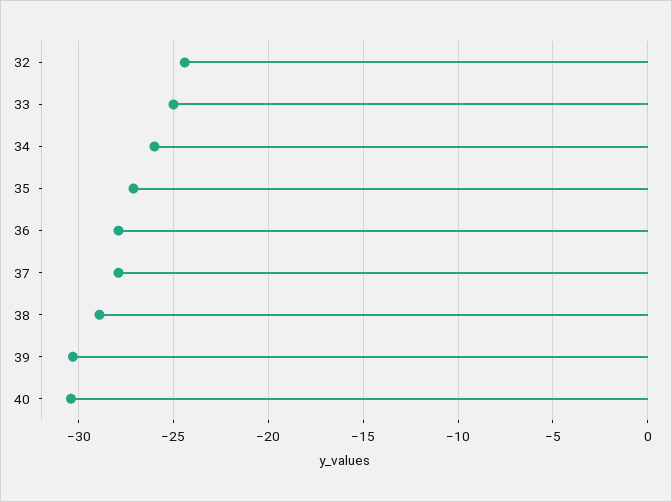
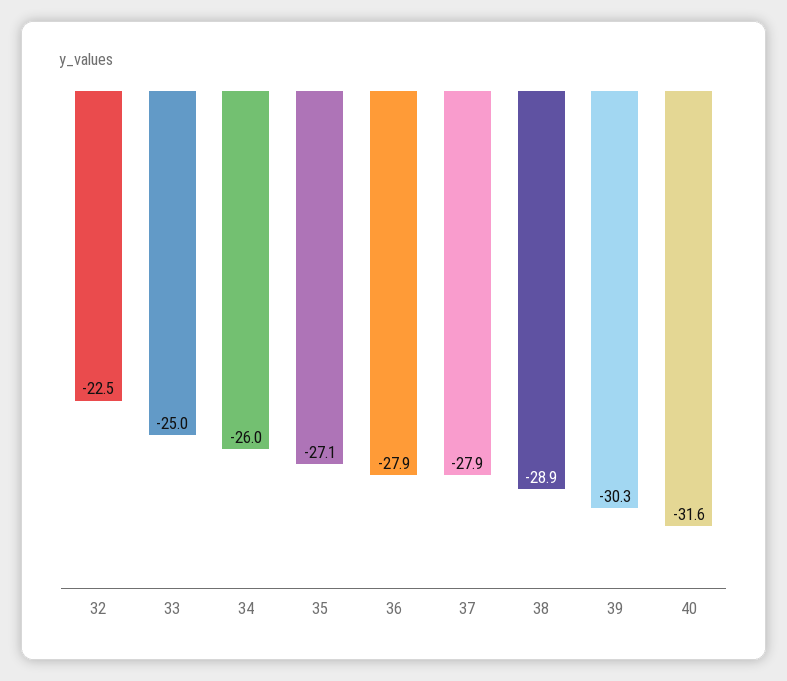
32: -24.5 -> -22.5
40: -30.5 -> -31.6

